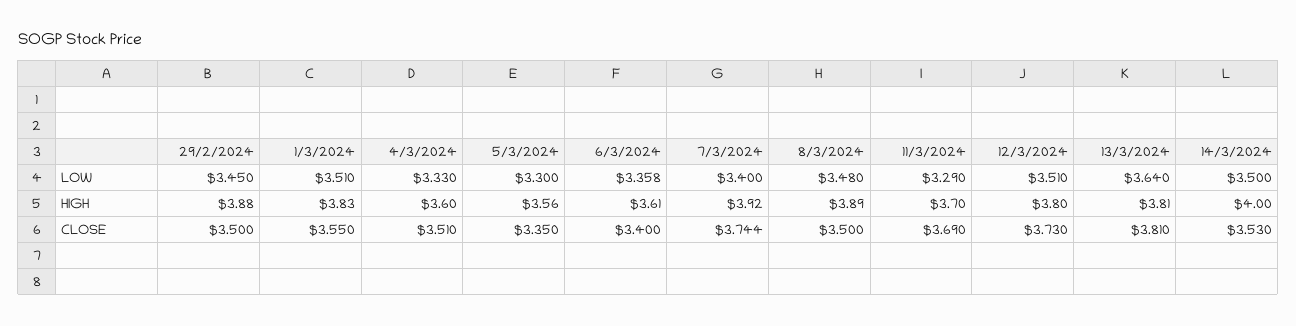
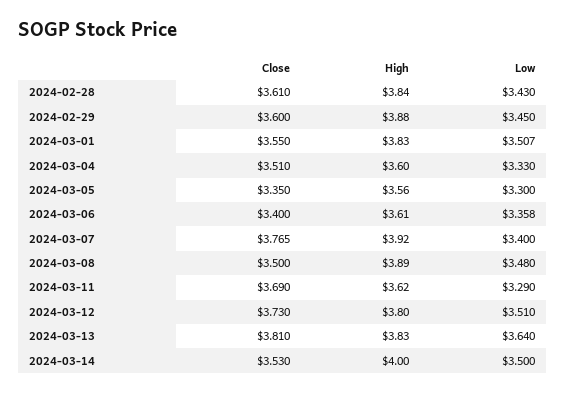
1/3/2024, LOW: 3.51 -> 3.507
11/3/2024, HIGH: 3.7 -> 3.62
13/3/2024, HIGH: 3.81 -> 3.83
29/2/2024, CLOSE: 3.5 -> 3.6
7/3/2024, CLOSE: 3.744 -> 3.765
2024-02-28, CLOSE: none -> 3.61
2024-02-28, HIGH: none -> 3.84
2024-02-28, LOW: none -> 3.43

